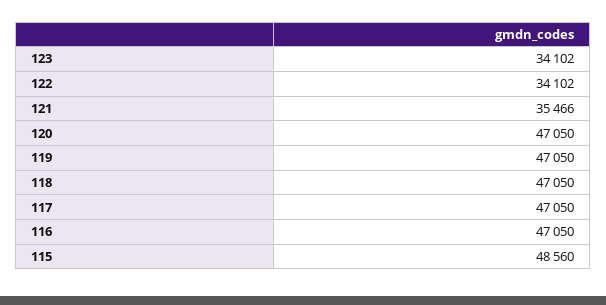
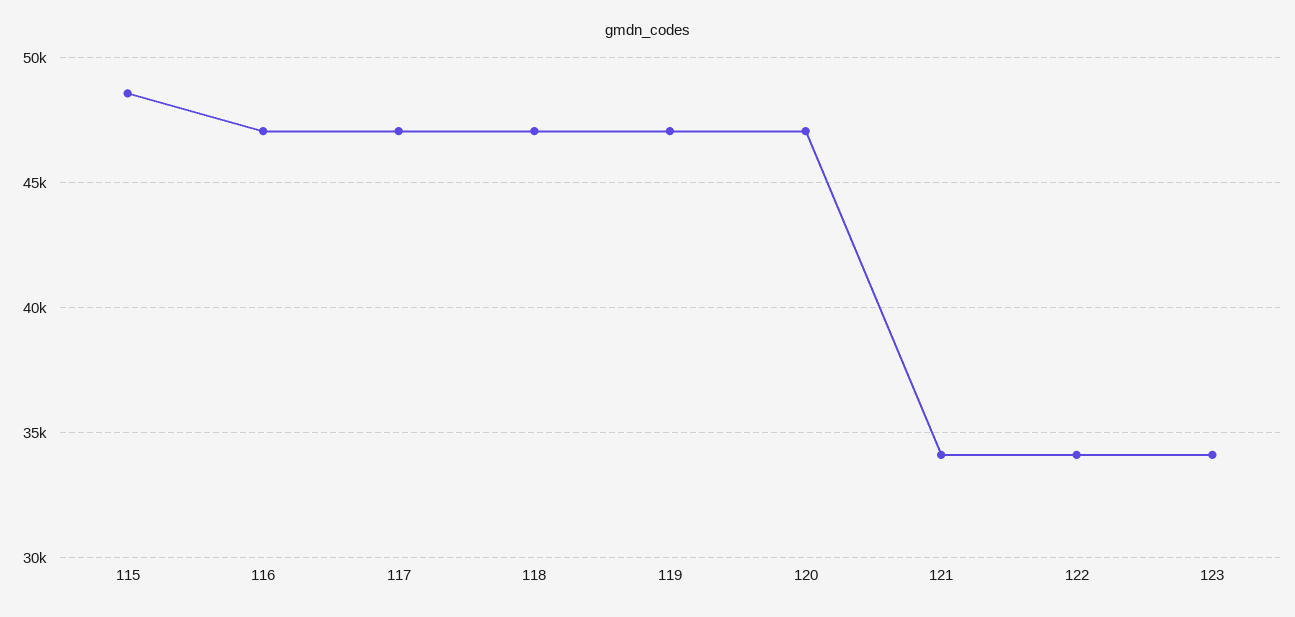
121: 35466 -> 34000

